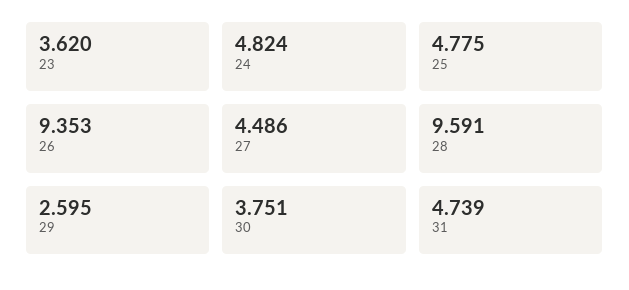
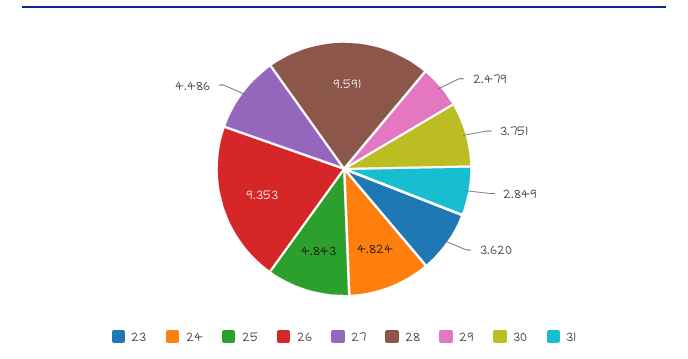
25: 4.775 -> 4.843
29: 2.595 -> 2.479
31: 4.739 -> 2.849

